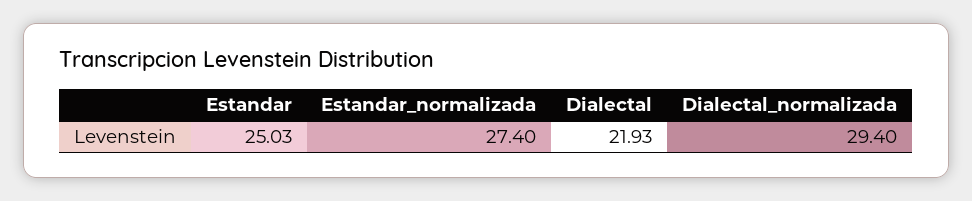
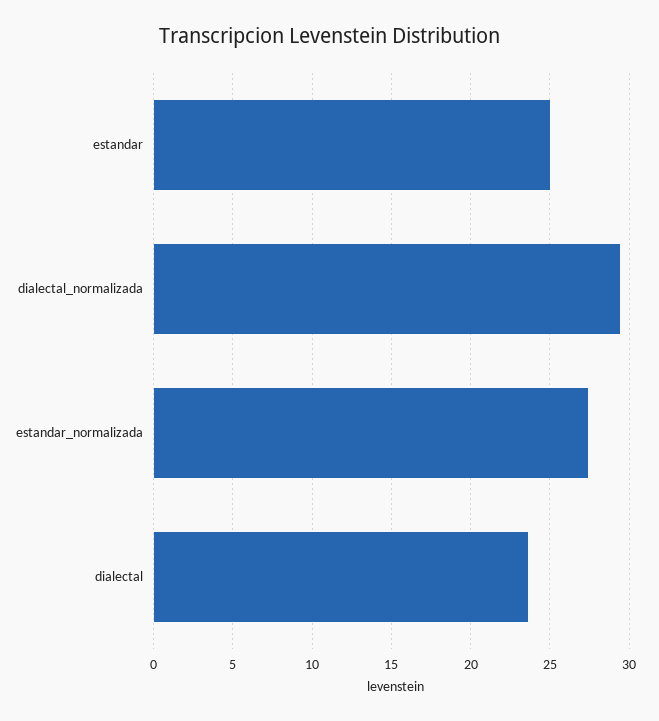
Dialectal: 21.93 -> 23.5

